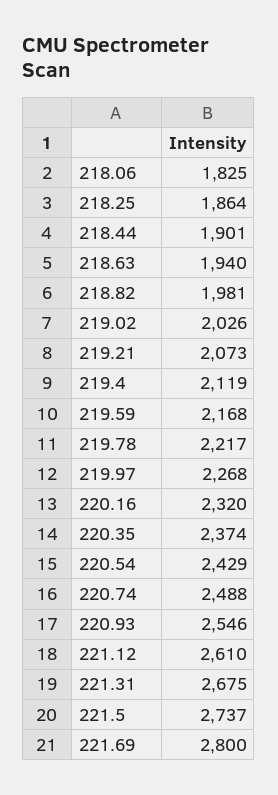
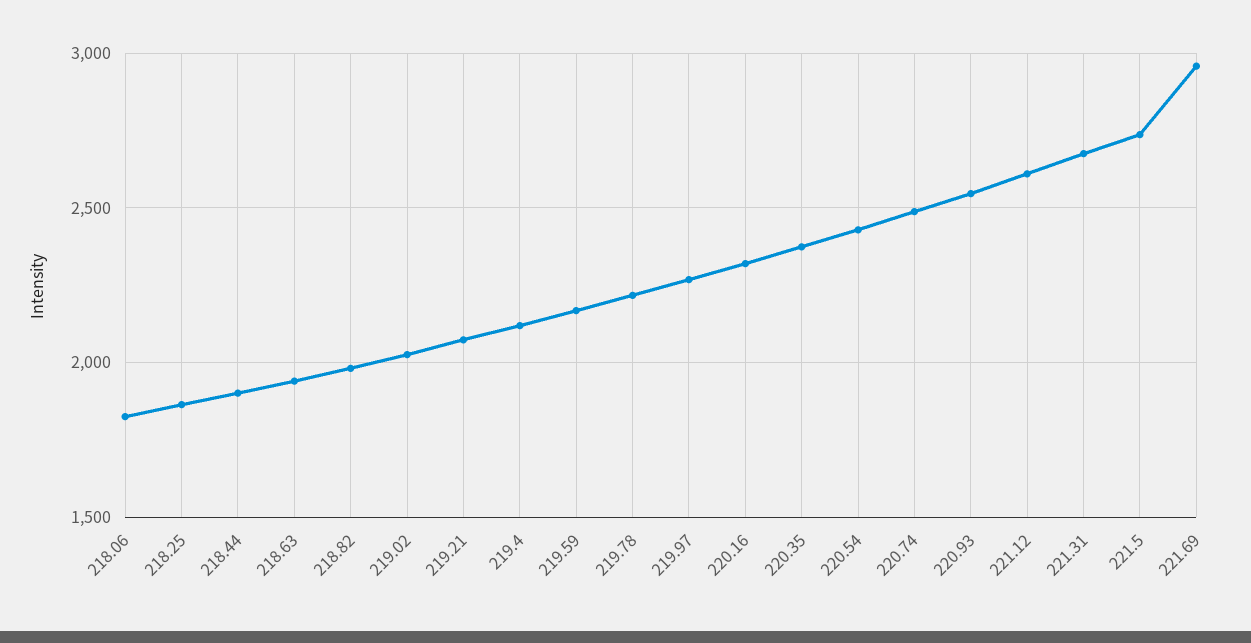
221.69: 2800 -> 2950

